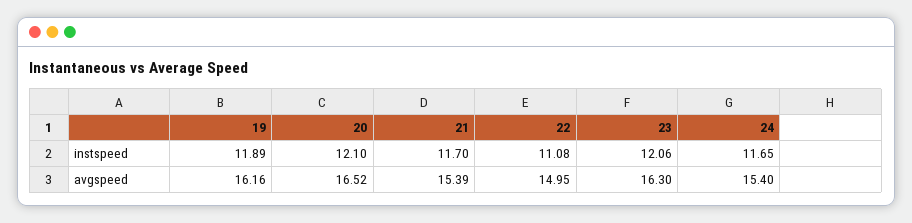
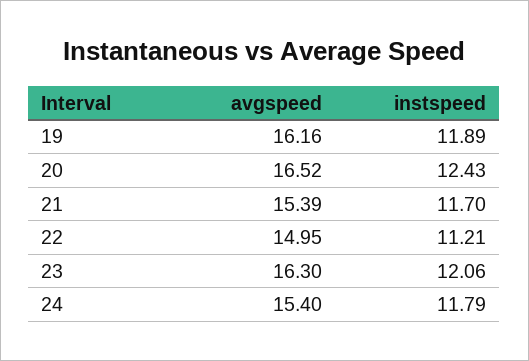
20, instspeed: 12.1 -> 12.43
22, instspeed: 11.08 -> 11.21
24, instspeed: 11.65 -> 11.79

